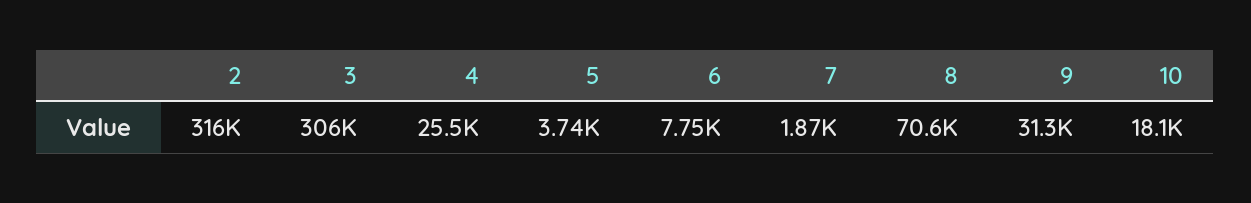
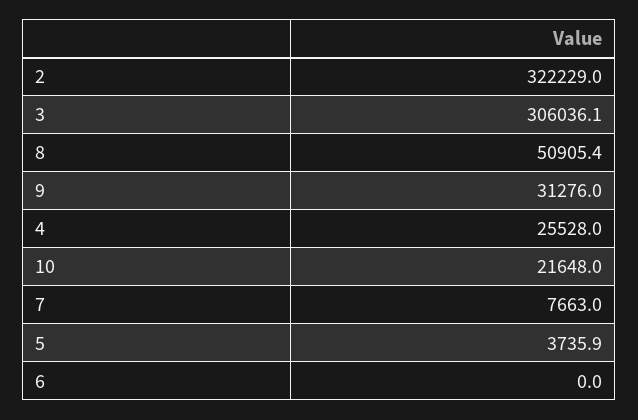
2: 316000 -> 322229
6: 7750 -> 0
7: 1870 -> 7663
8: 70600 -> 50905.4
10: 18100 -> 21648

